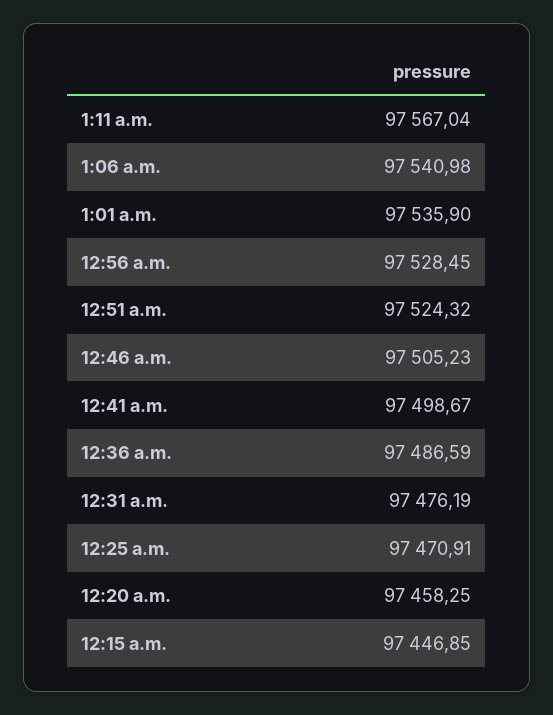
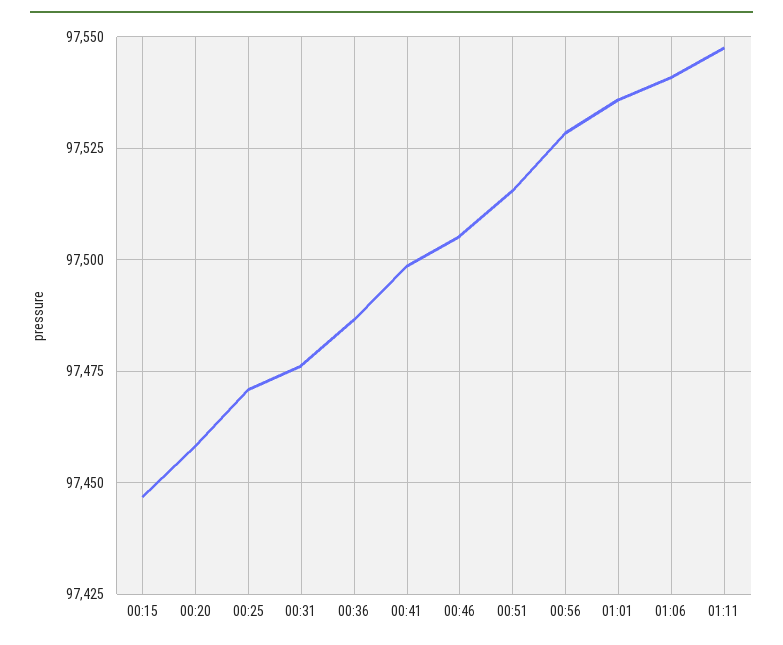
1:11 a.m.: 97567.04 -> 97547.5
12:51 a.m.: 97524.32 -> 97515

